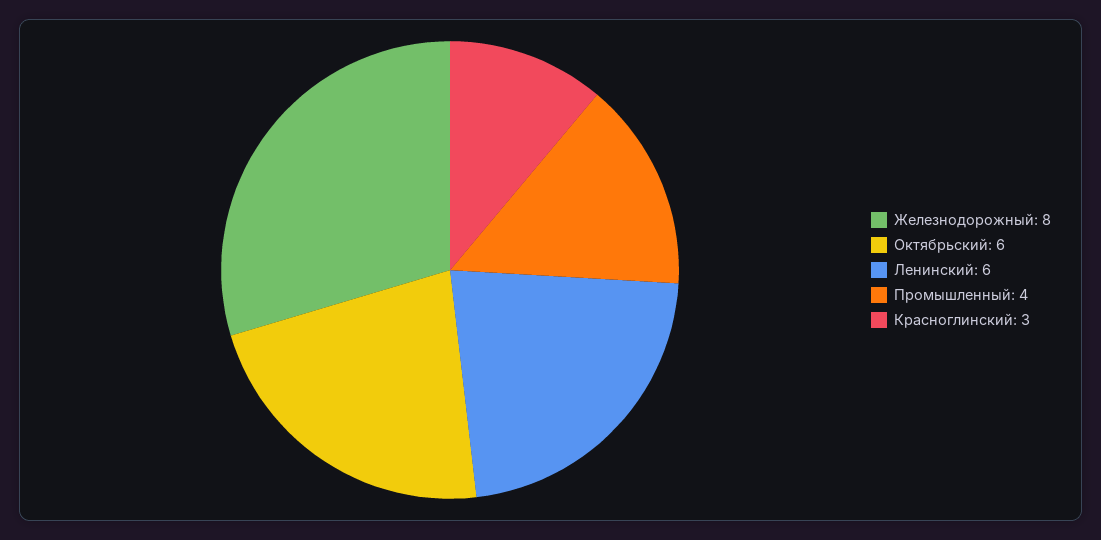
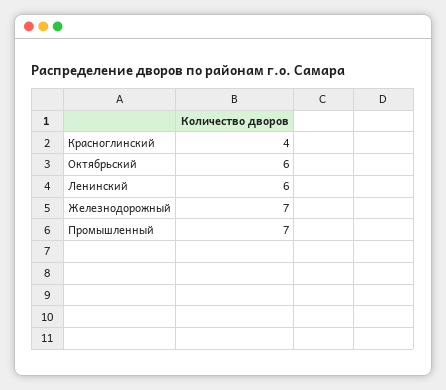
Железнодорожный: 8 -> 7
Промышленный: 4 -> 7
Красноглинский: 3 -> 4

